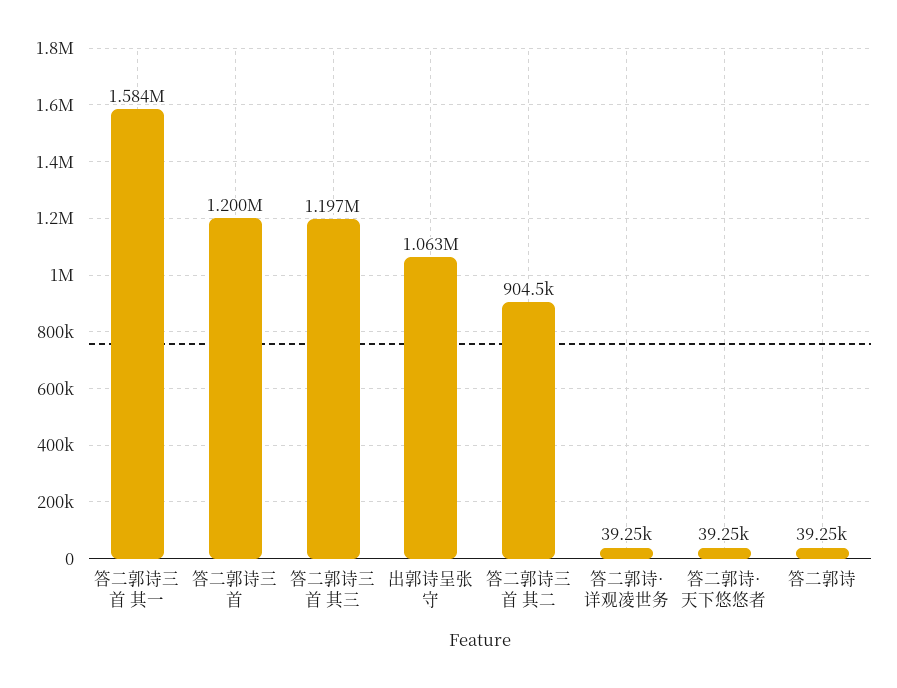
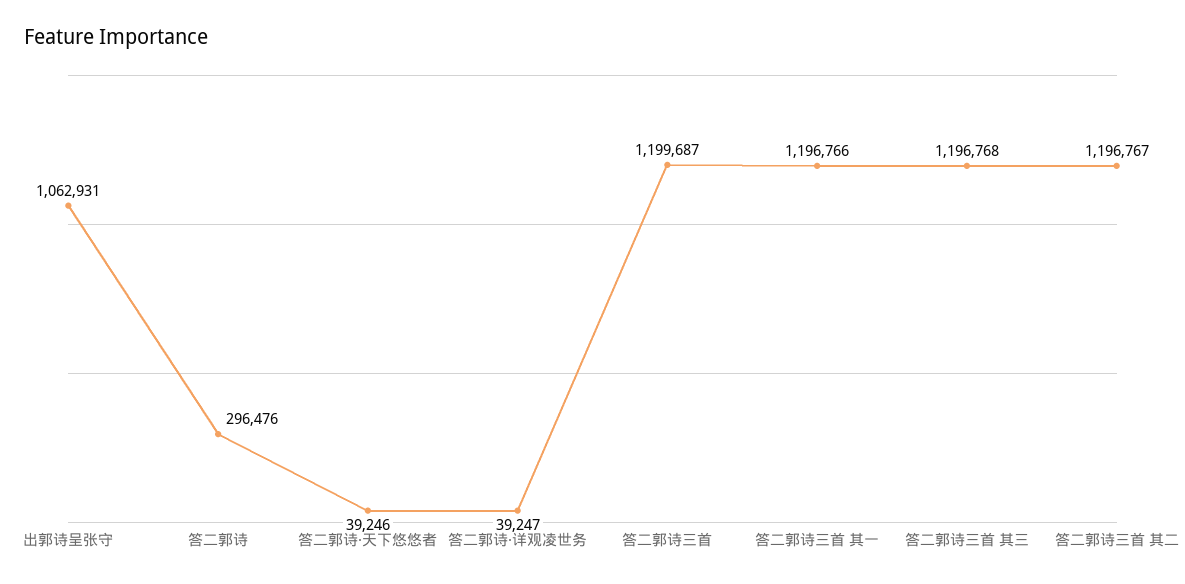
答二郭诗三首 其一: 1584000 -> 1196766
答二郭诗三首 其二: 904500 -> 1196767
答二郭诗: 39250 -> 296476

